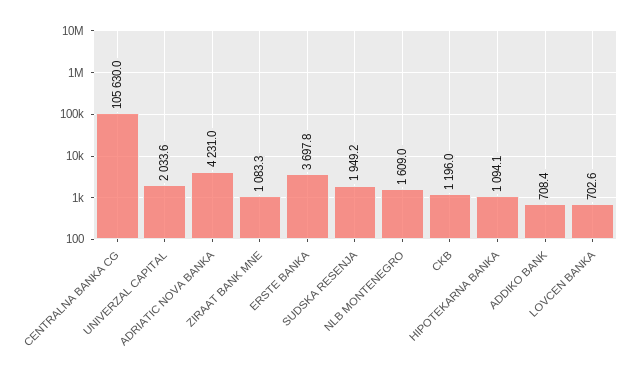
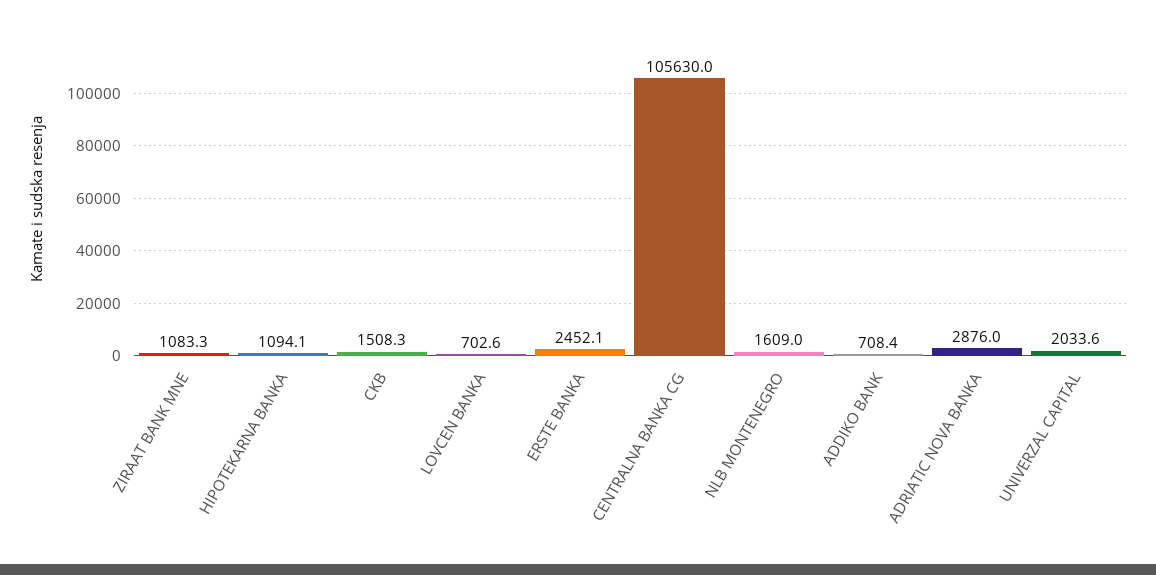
ADRIATIC NOVA BANKA: 4231 -> 2876
ERSTE BANKA: 3697.8 -> 2452.1
SUDSKA RESENJA: 1949.2 -> none
CKB: 1196 -> 1508.3

